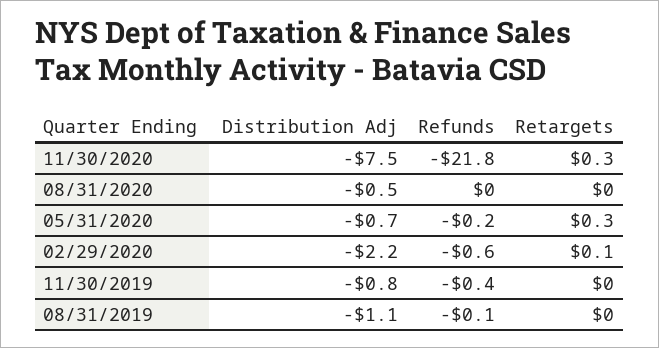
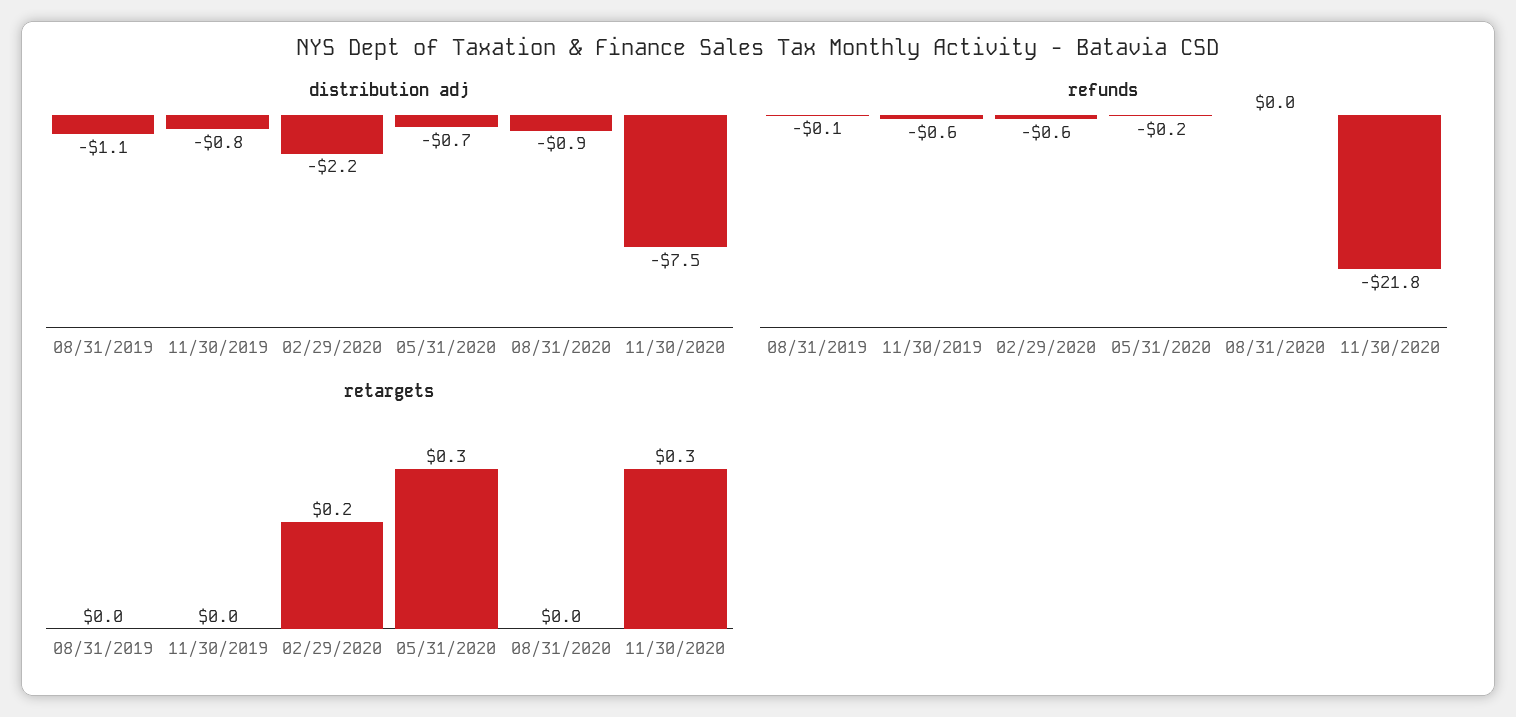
Distribution Adj, 08/31/2020: -0.5 -> -0.9
Retargets, 02/29/2020: 0.1 -> 0.2
Refunds, 11/30/2019: -0.4 -> -0.6

